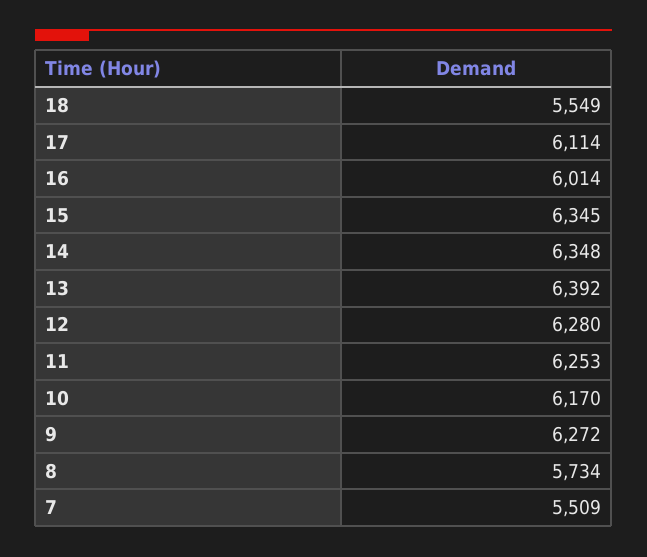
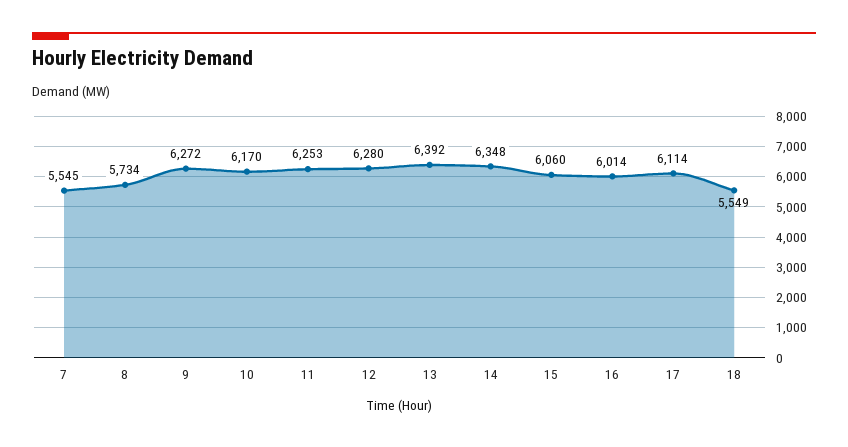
15: 6345 -> 6060
7: 5509 -> 5545

